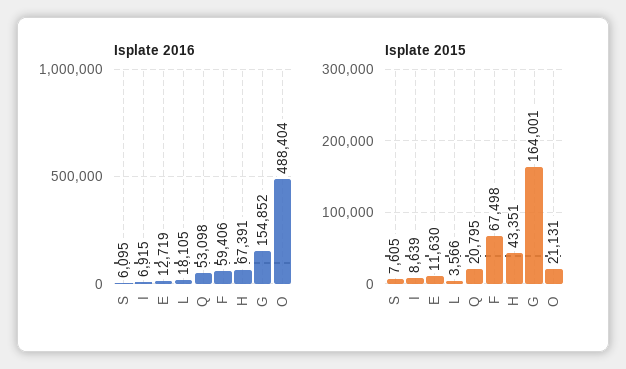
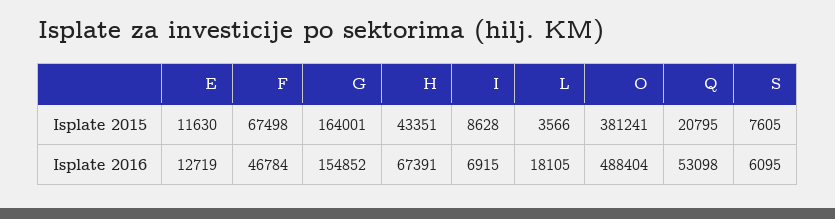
Isplate 2016, F: 59406 -> 46784
Isplate 2015, I: 8639 -> 8628
Isplate 2015, O: 21131 -> 381241

